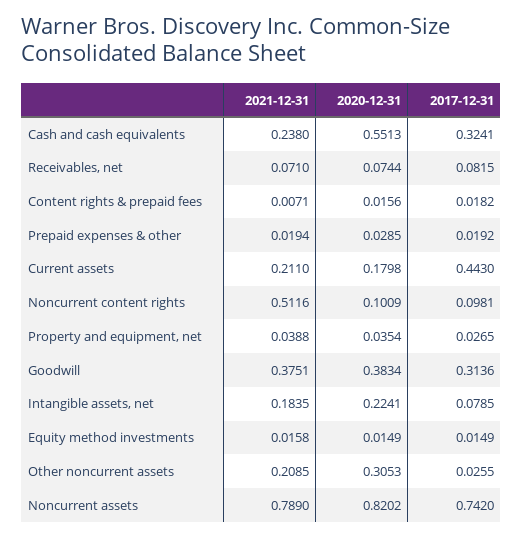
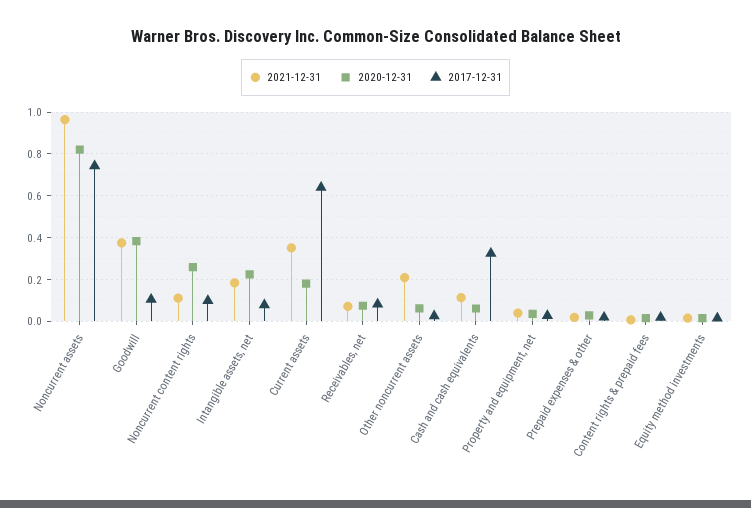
2021-12-31, Cash and cash equivalents: 0.238 -> 0.1
2020-12-31, Cash and cash equivalents: 0.5513 -> 0.05
2021-12-31, Current assets: 0.211 -> 0.35
2017-12-31, Current assets: 0.443 -> 0.65
2021-12-31, Noncurrent content rights: 0.5116 -> 0.1
2020-12-31, Noncurrent content rights: 0.1009 -> 0.25
2017-12-31, Goodwill: 0.3136 -> 0.1
2020-12-31, Other noncurrent assets: 0.3053 -> 0.05
2021-12-31, Noncurrent assets: 0.789 -> 0.95

